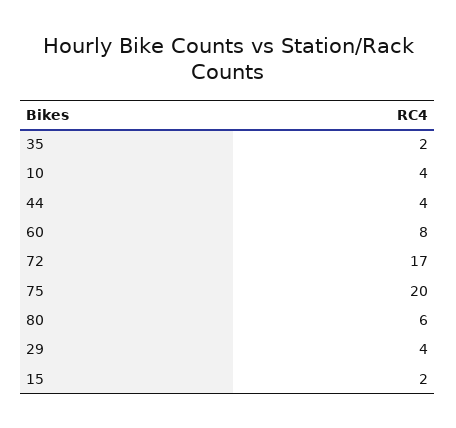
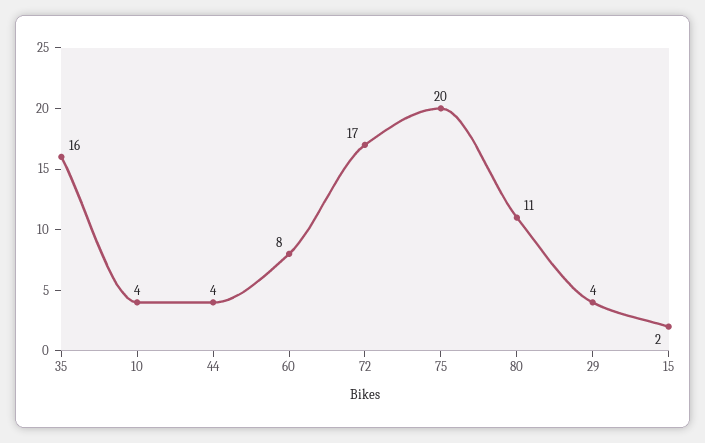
35: 2 -> 16
80: 6 -> 11

